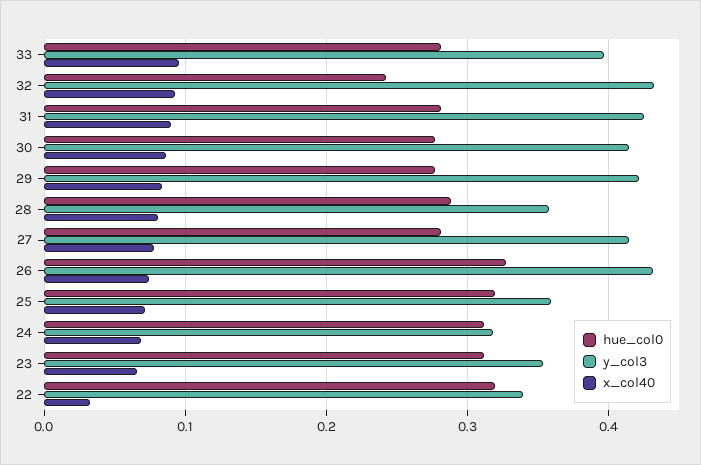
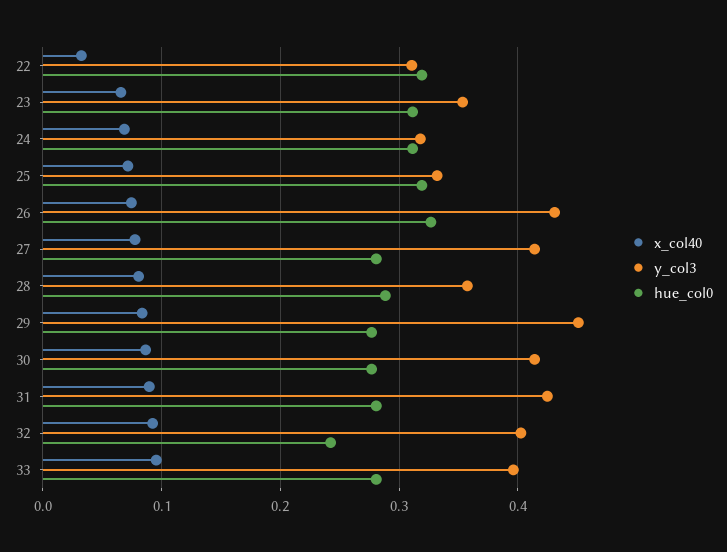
y_col3, 32: 0.43 -> 0.4
y_col3, 29: 0.42 -> 0.45
y_col3, 25: 0.36 -> 0.33
y_col3, 22: 0.34 -> 0.31

